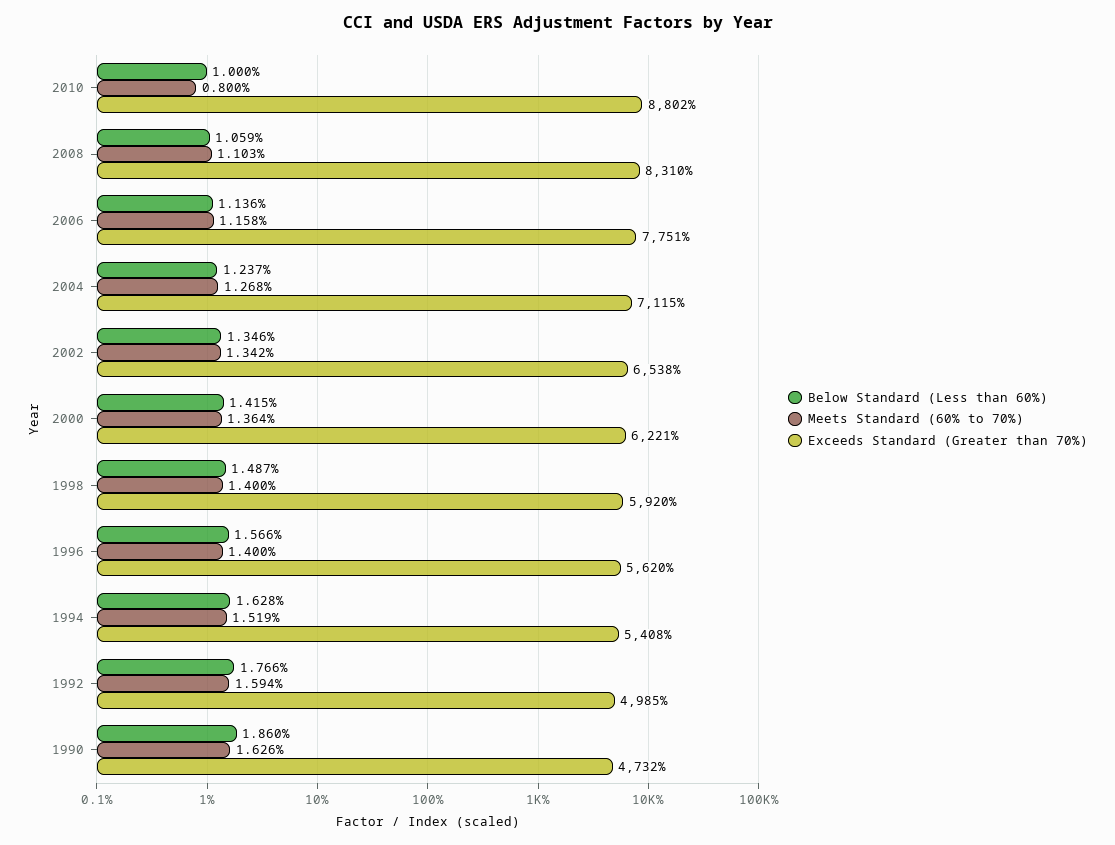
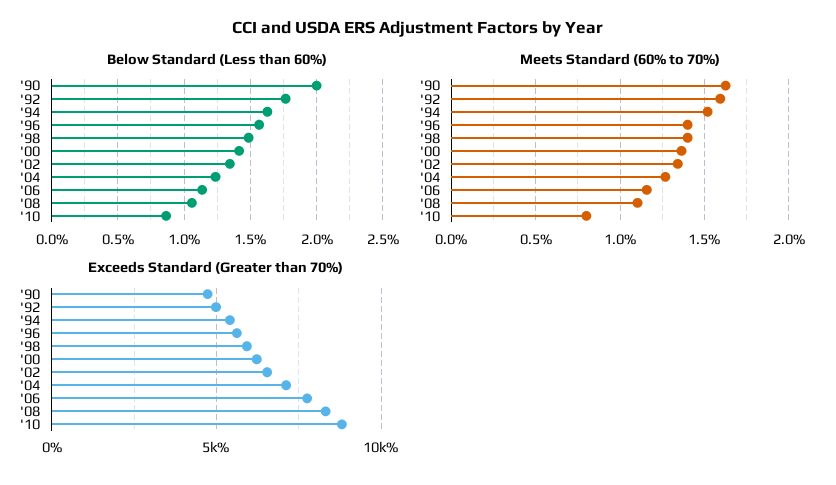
Below Standard (Less than 60%), 2010: 1 -> 0.85
Below Standard (Less than 60%), 1990: 1.86 -> 2

